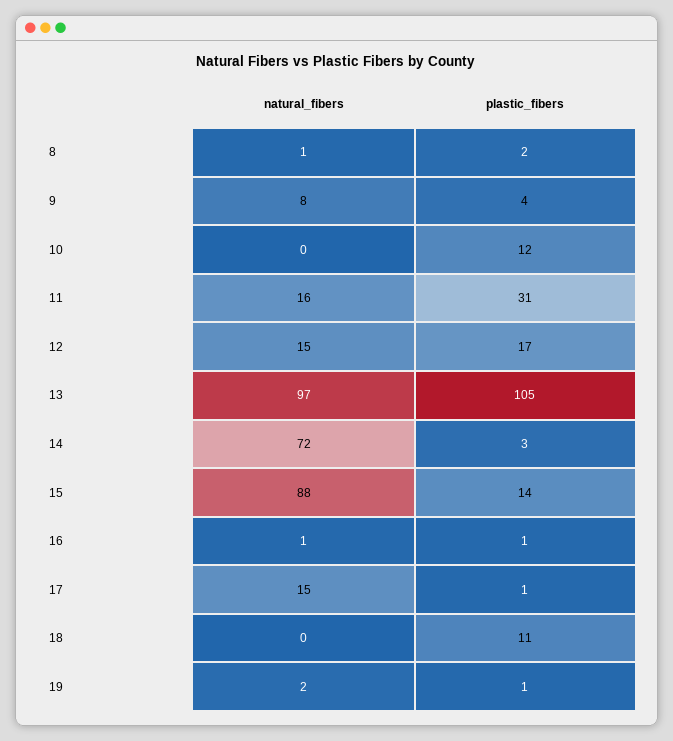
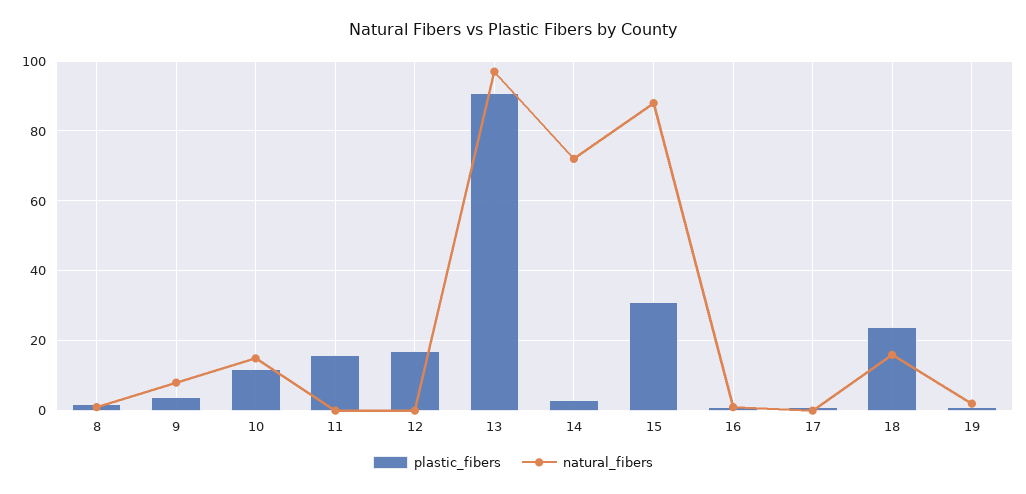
natural_fibers, 10: 0 -> 15
natural_fibers, 11: 16 -> 0
plastic_fibers, 11: 31 -> 15
natural_fibers, 12: 15 -> 0
plastic_fibers, 13: 105 -> 90
plastic_fibers, 15: 14 -> 30
natural_fibers, 17: 15 -> 0
natural_fibers, 18: 0 -> 15
plastic_fibers, 18: 11 -> 25

